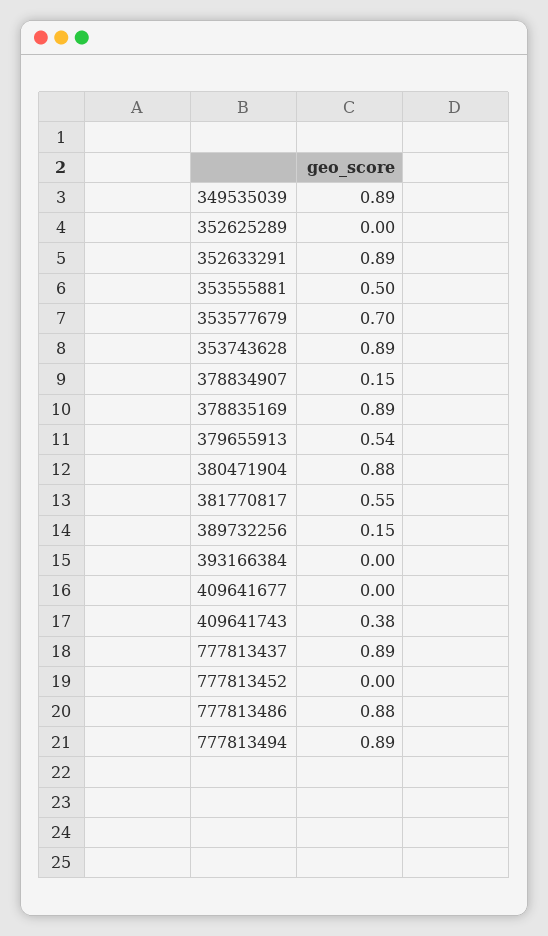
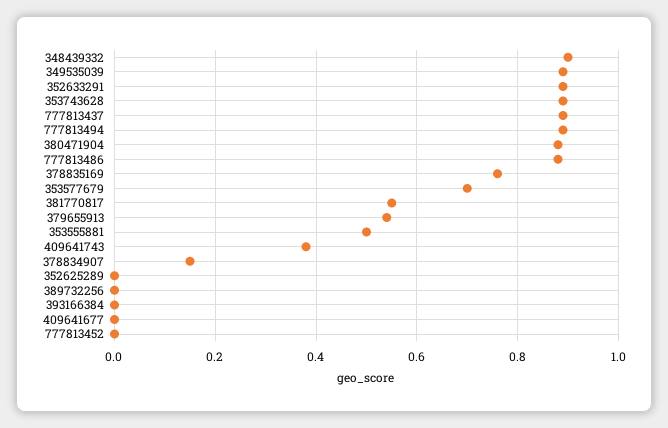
378835169: 0.89 -> 0.75
389732256: 0.15 -> 0
348439332: none -> 0.9

